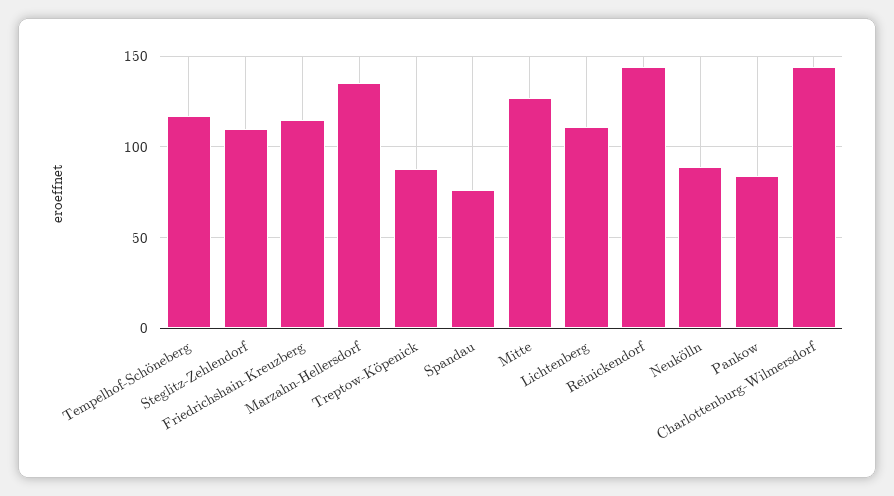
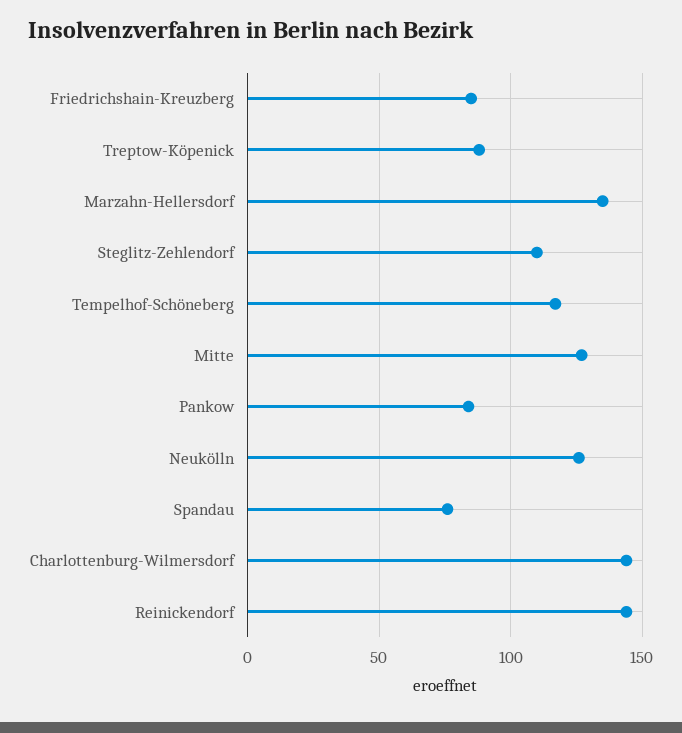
Friedrichshain-Kreuzberg: 115 -> 85
Lichtenberg: 110 -> none
Neukölln: 90 -> 125

